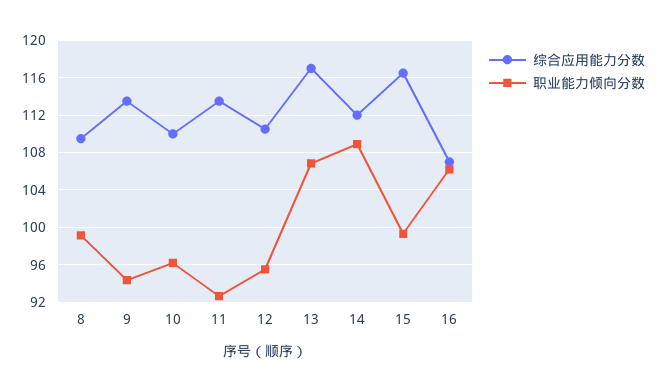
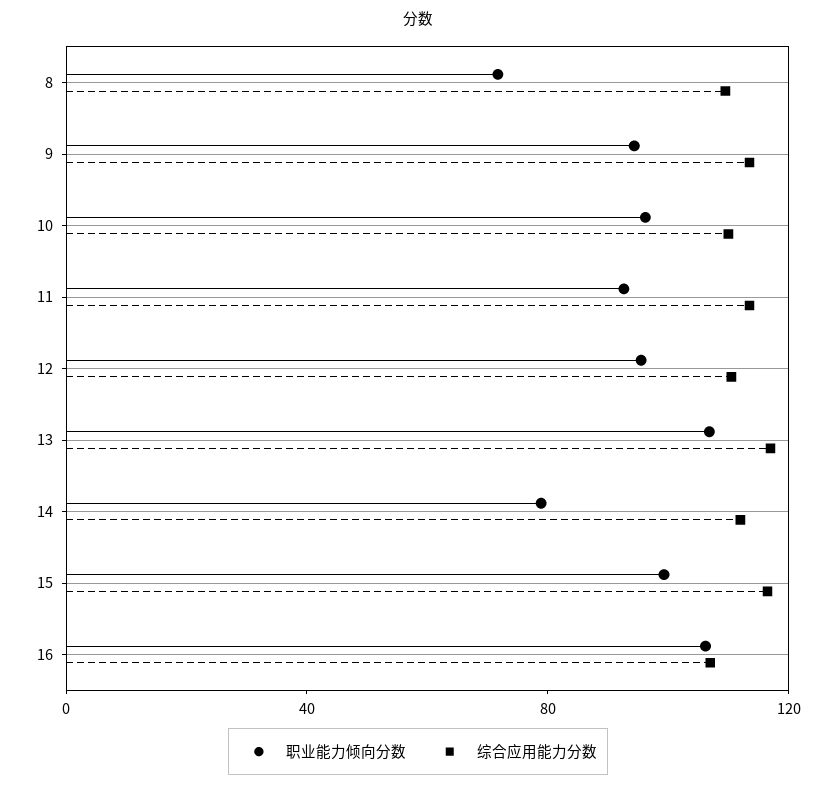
职业能力倾向分数, 8: 99 -> 70
职业能力倾向分数, 14: 109 -> 80

